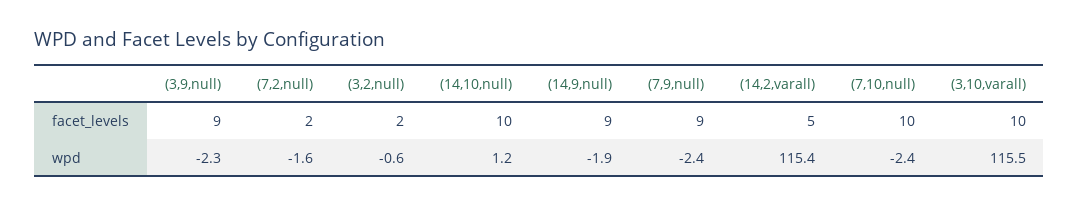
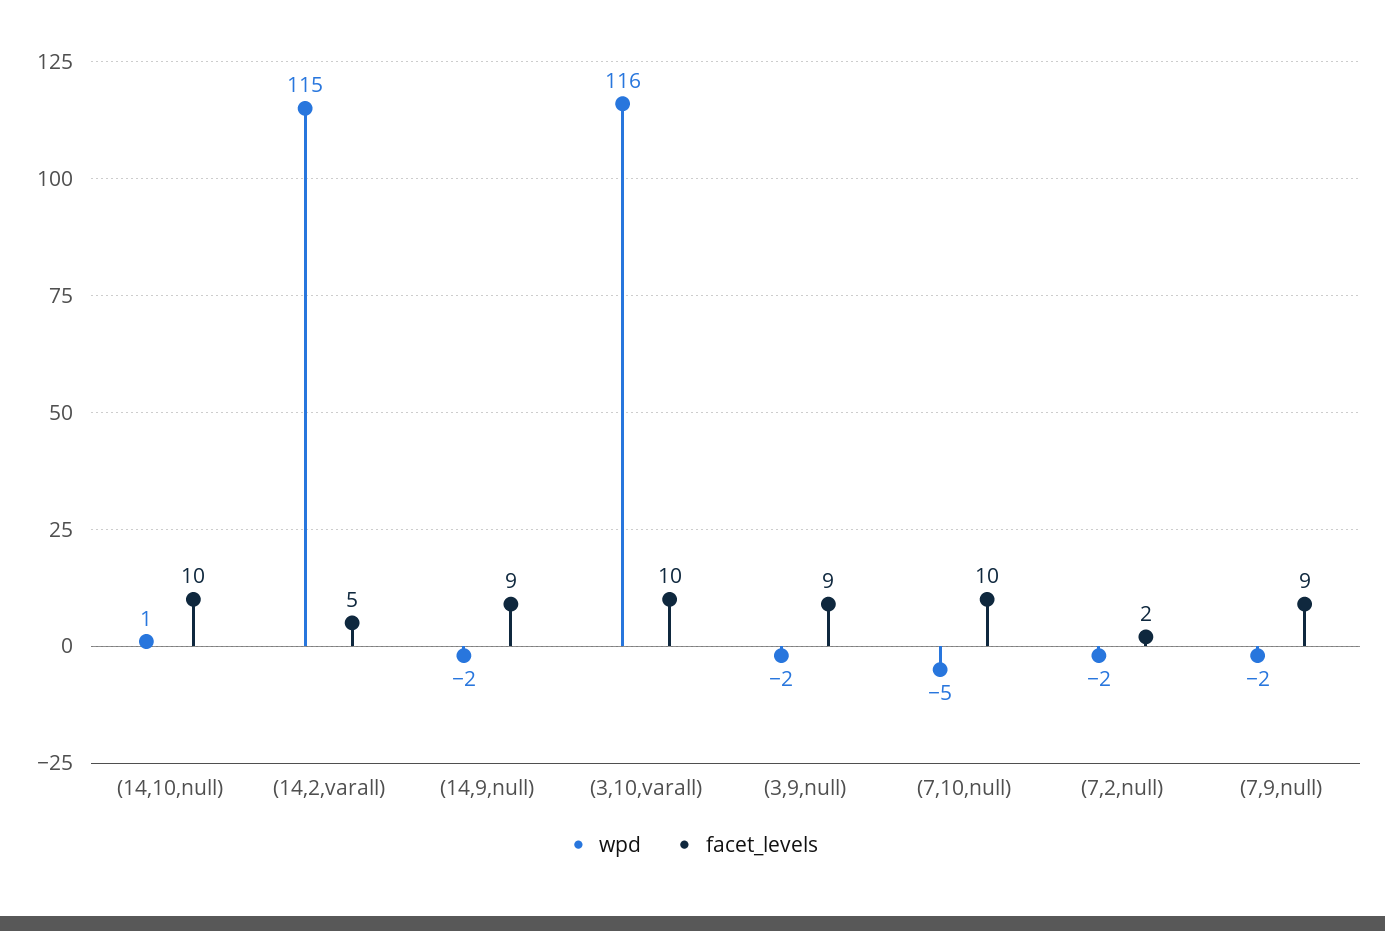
facet_levels, (3,2,null): 2 -> none
wpd, (3,2,null): -0.6 -> none
wpd, (7,10,null): -2.4 -> -5

